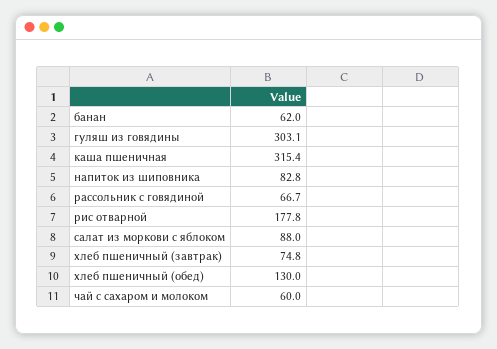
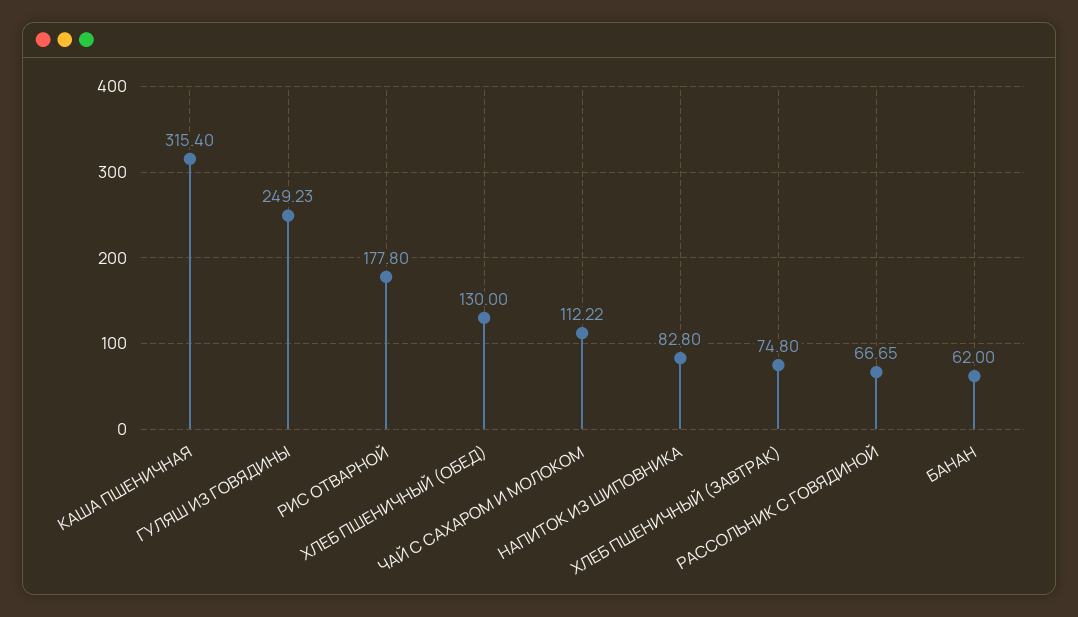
гуляш из говядины: 303.1 -> 249.23
салат из моркови с яблоком: 88 -> none
чай с сахаром и молоком: 60 -> 112.22

